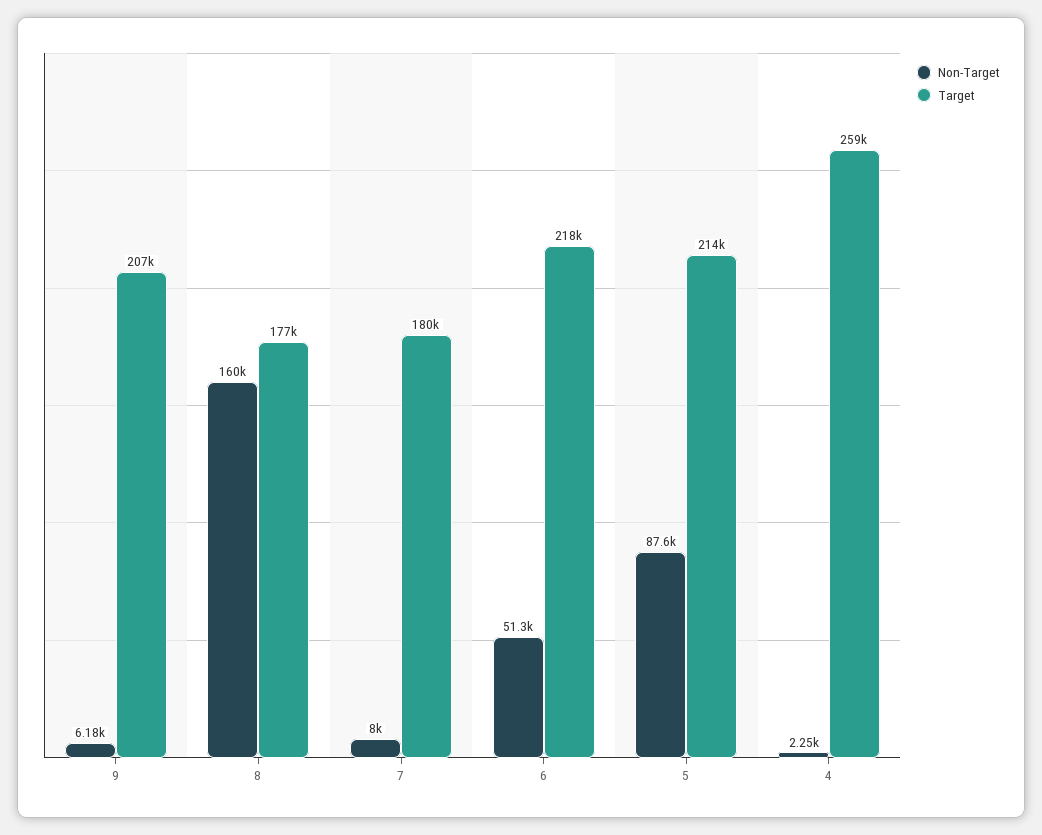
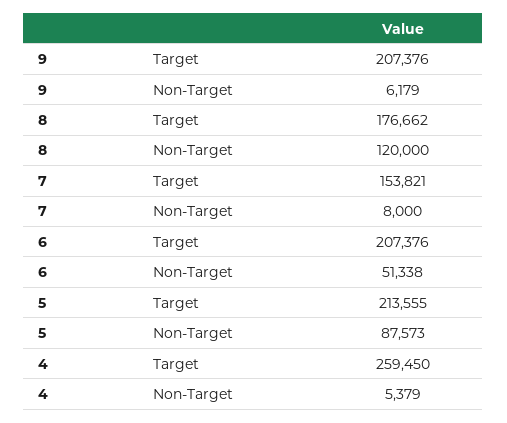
Non-Target, 8: 160000 -> 120000
Target, 7: 180000 -> 153821
Target, 6: 218000 -> 207376
Non-Target, 4: 2250 -> 5379

